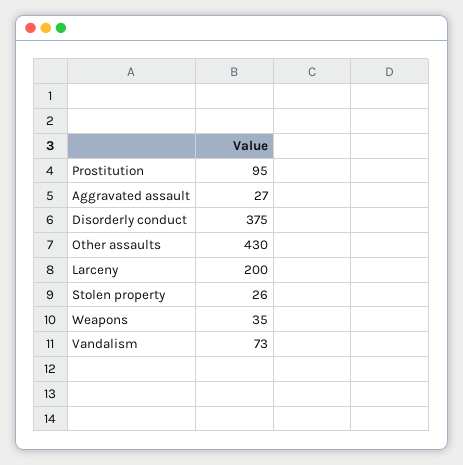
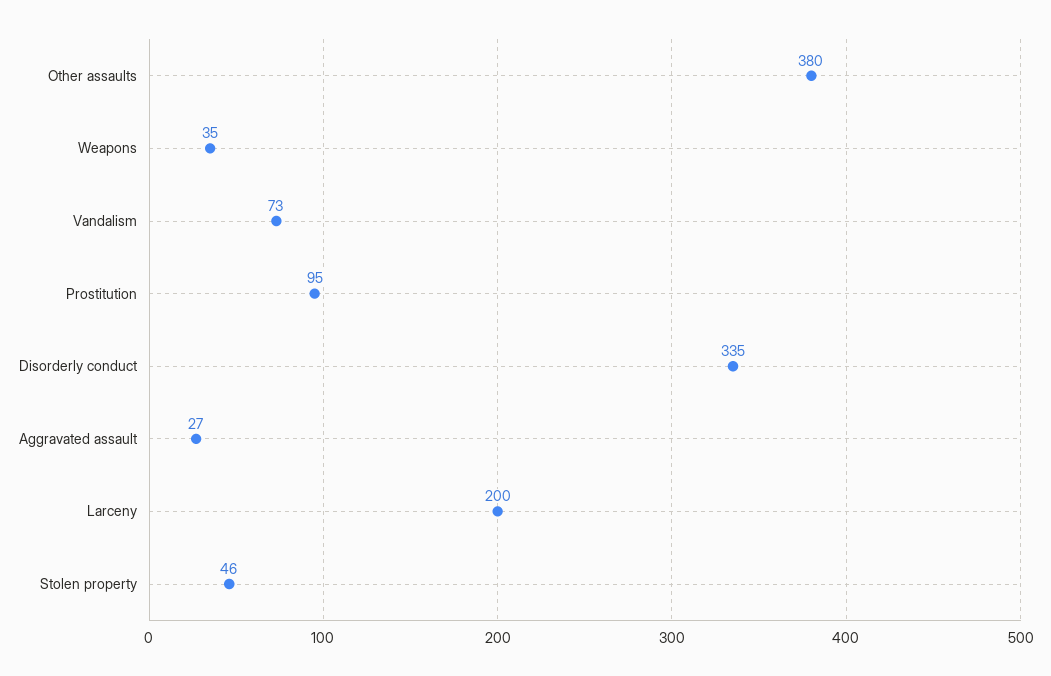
Disorderly conduct: 375 -> 335
Other assaults: 430 -> 380
Stolen property: 26 -> 46

